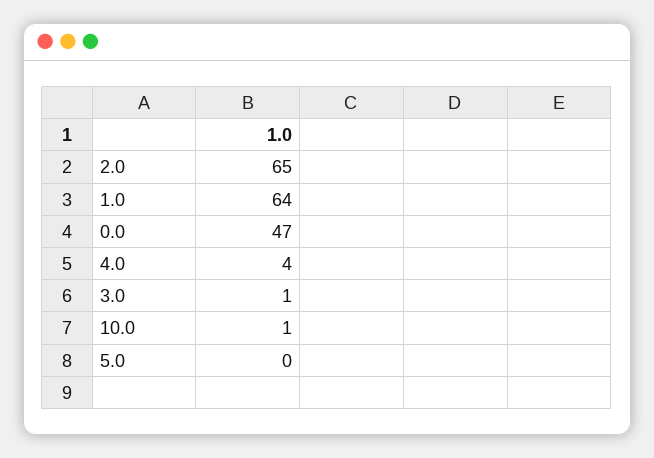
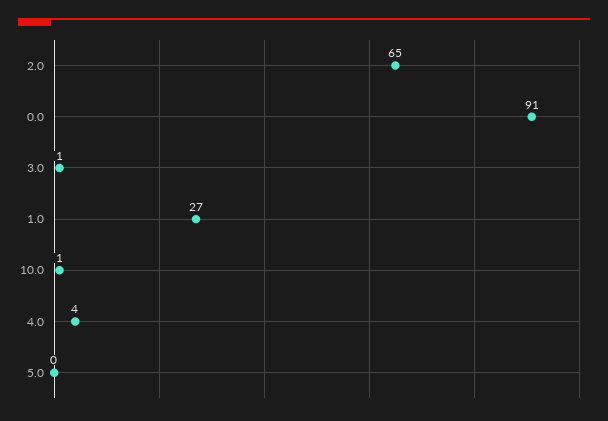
1.0: 64 -> 27
0.0: 47 -> 91

